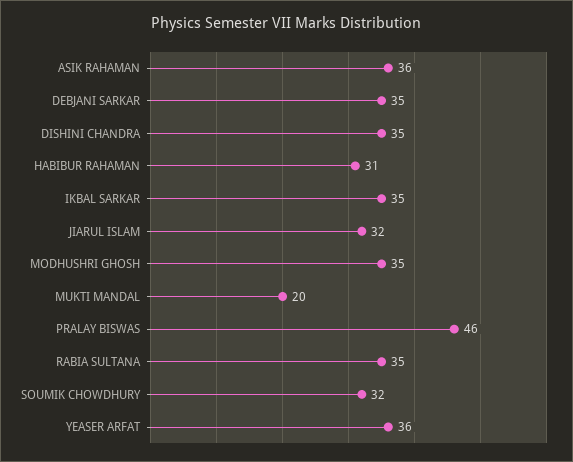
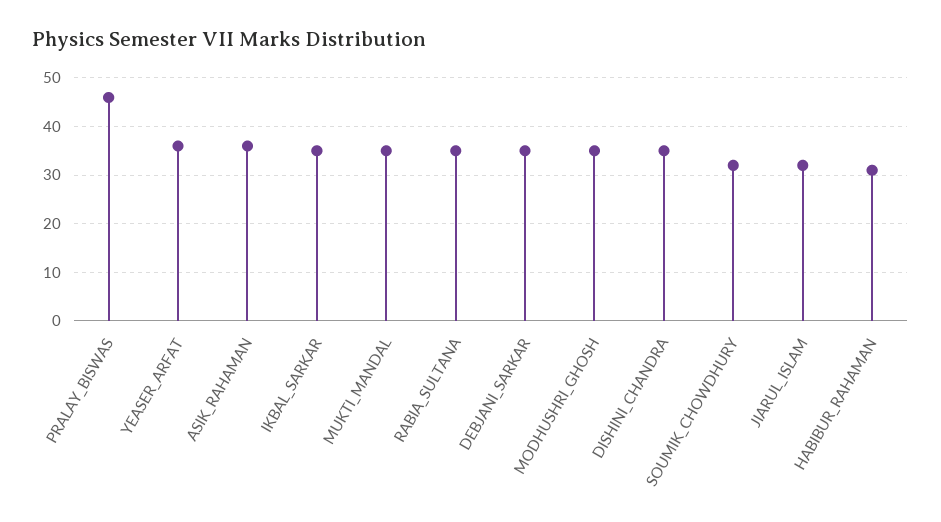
MUKTI MANDAL: 20 -> 35

